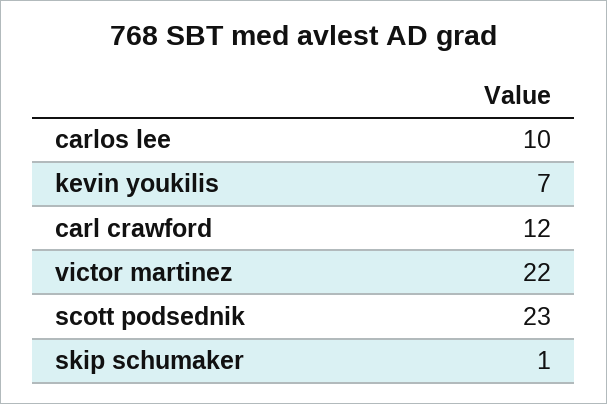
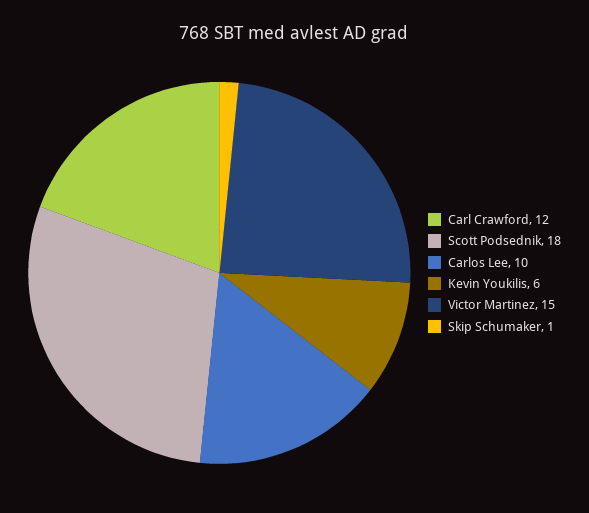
kevin youkilis: 7 -> 6
victor martinez: 22 -> 15
scott podsednik: 23 -> 18

